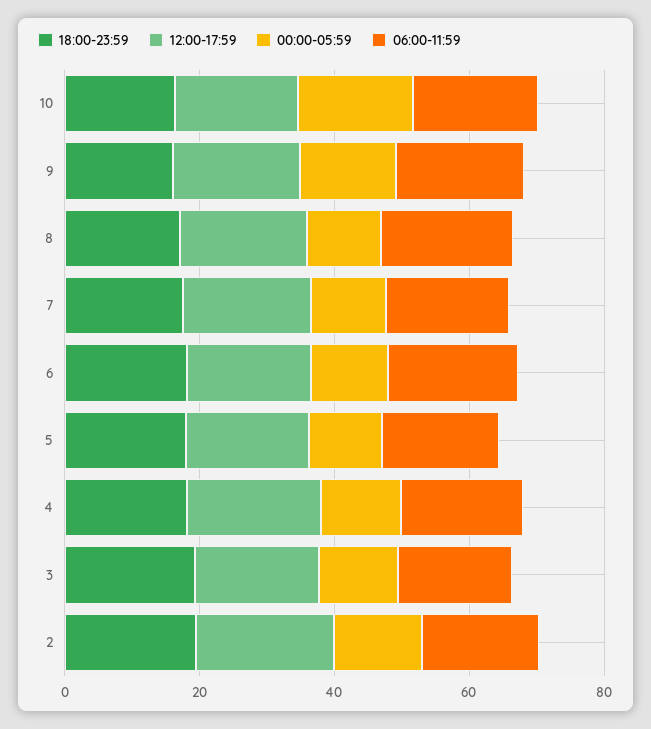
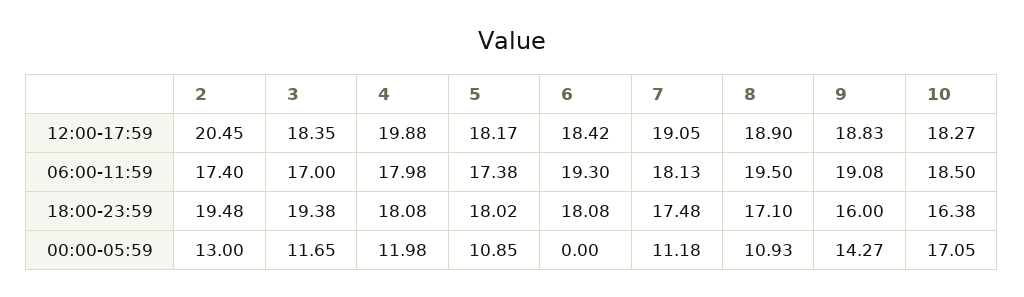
00:00-05:59, 6: 10 -> 0

